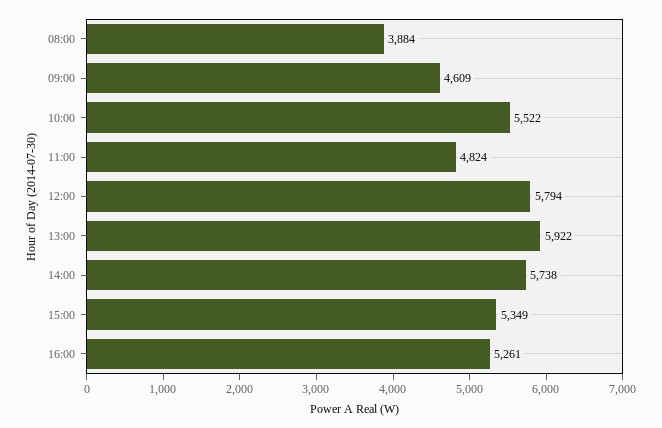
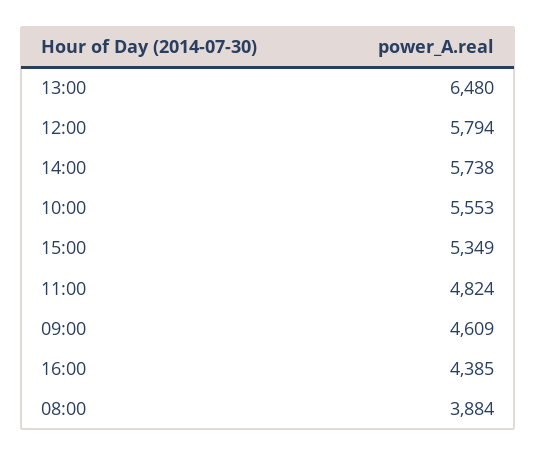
10:00: 5522 -> 5553
13:00: 5922 -> 6480
16:00: 5261 -> 4385

